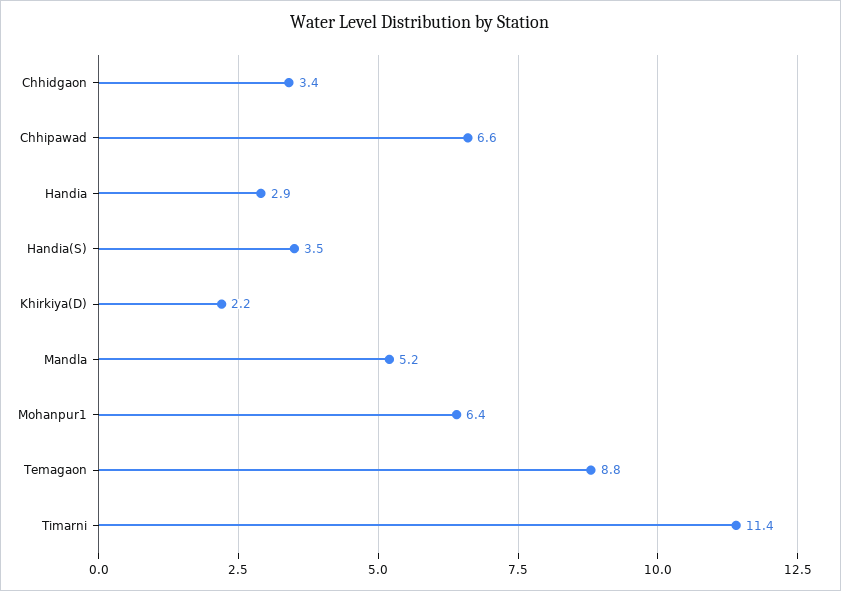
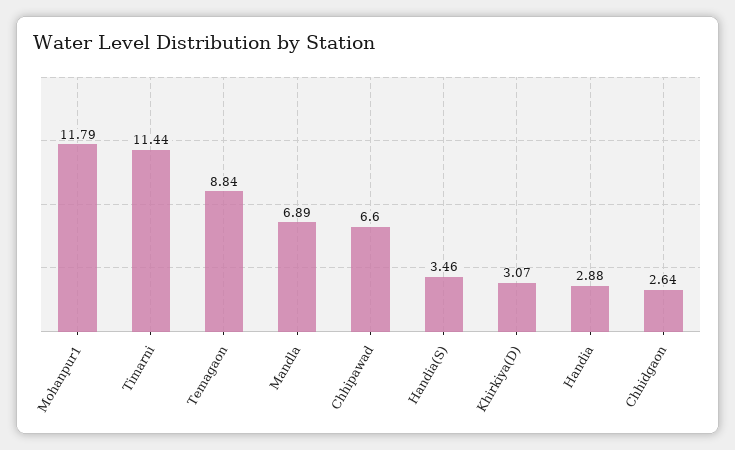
Chhidgaon: 3.4 -> 2.64
Khirkiya(D): 2.2 -> 3.07
Mandla: 5.2 -> 6.89
Mohanpur1: 6.4 -> 11.79

